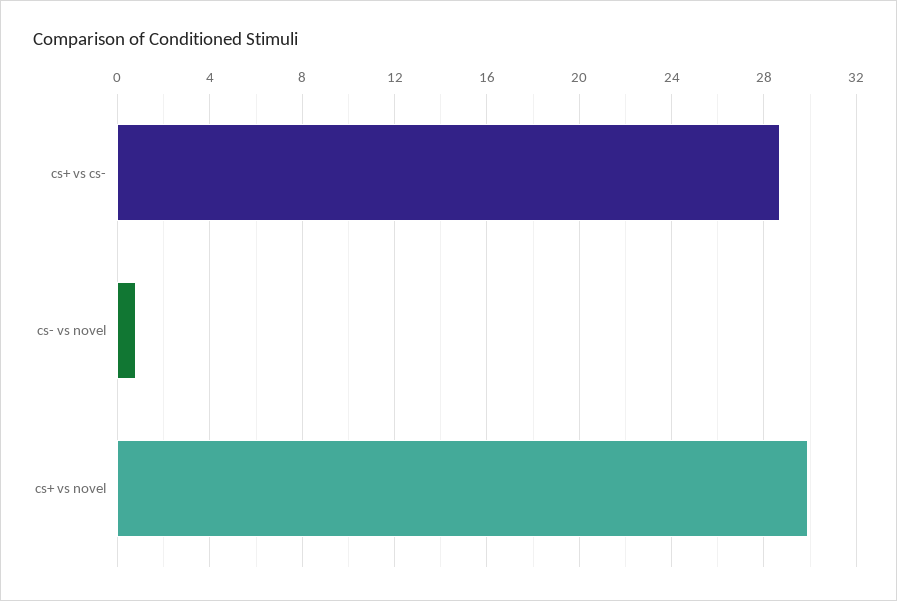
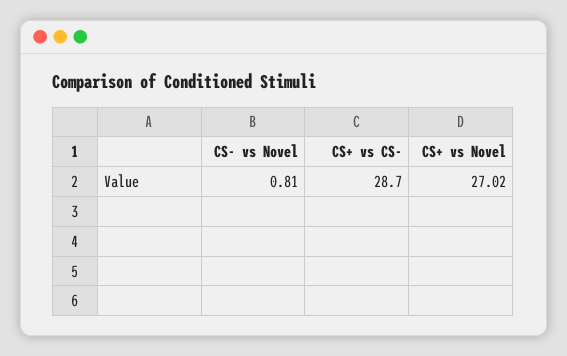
cs+ vs novel: 30 -> 27.02

